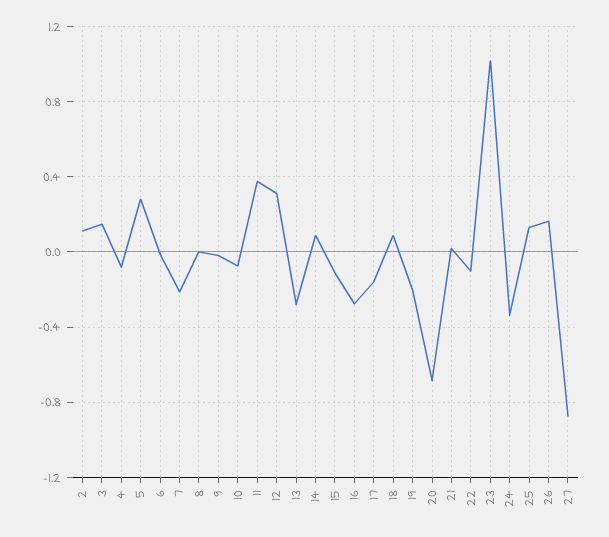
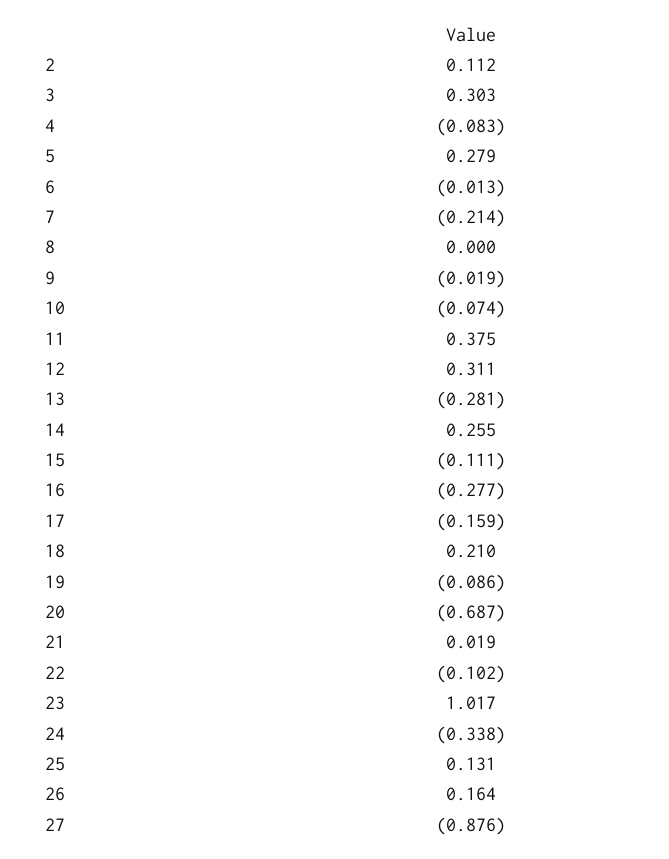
3: 0.15 -> 0.303
14: 0.1 -> 0.255
18: 0.1 -> 0.21
19: -0.2 -> -0.086

